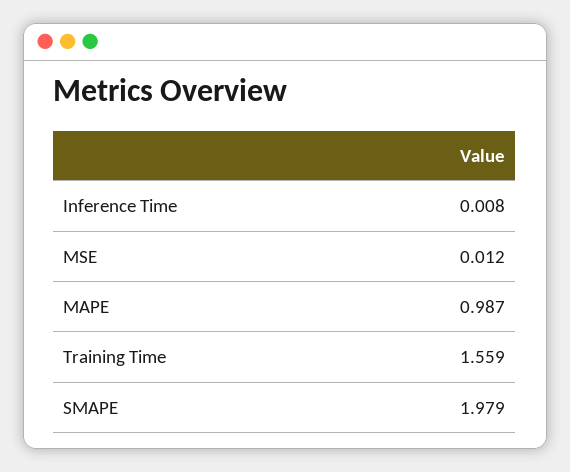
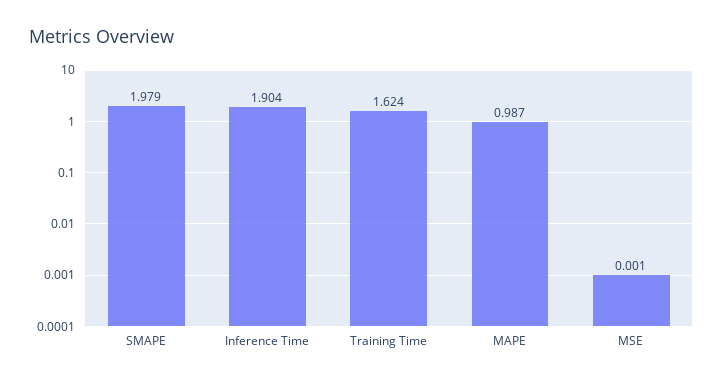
Inference Time: 0.008 -> 1.904
MSE: 0.012 -> 0.001
Training Time: 1.559 -> 1.624

